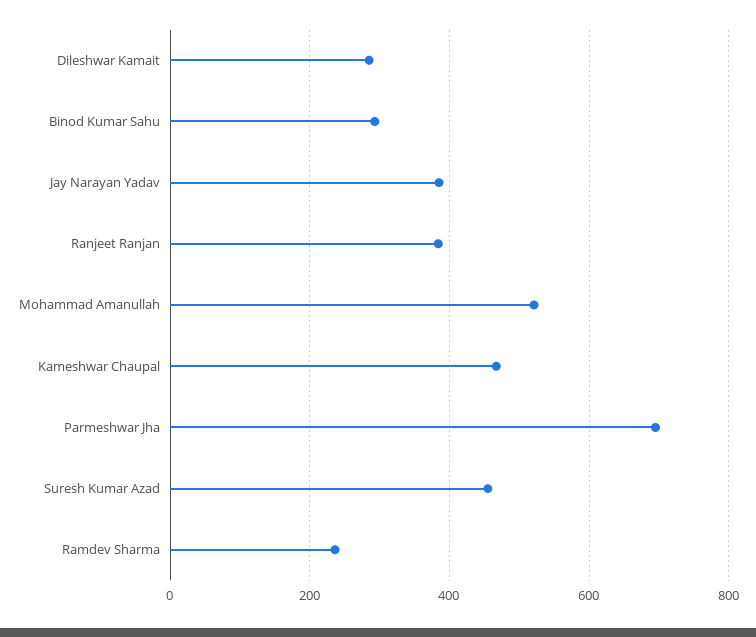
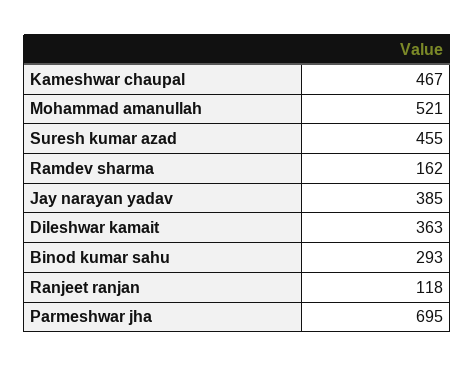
Dileshwar Kamait: 280 -> 363
Ranjeet Ranjan: 380 -> 118
Ramdev Sharma: 240 -> 162

